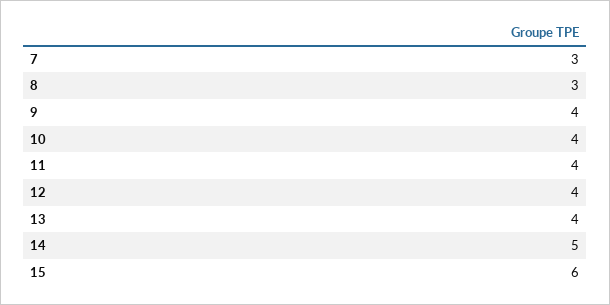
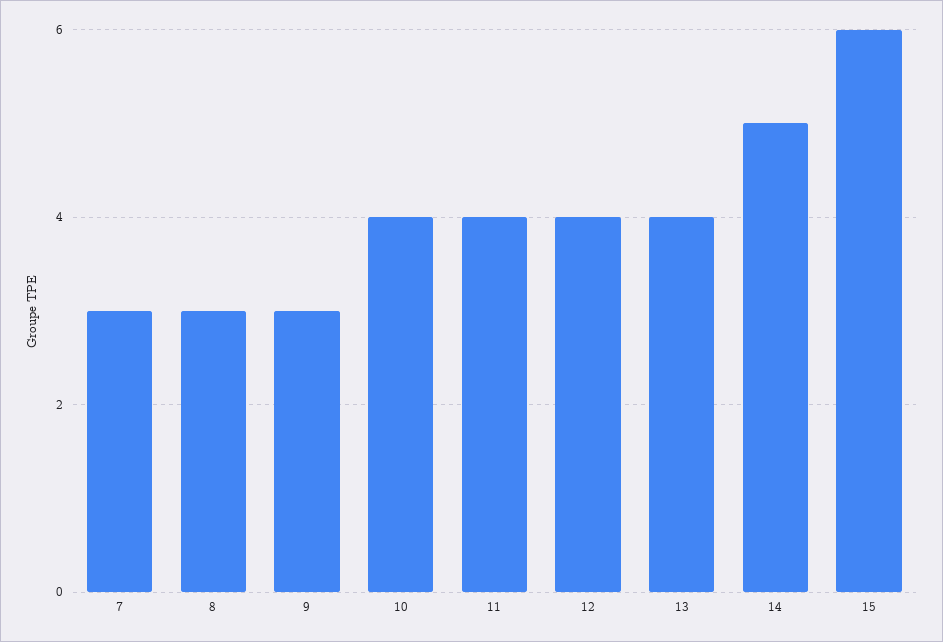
9: 4 -> 3

